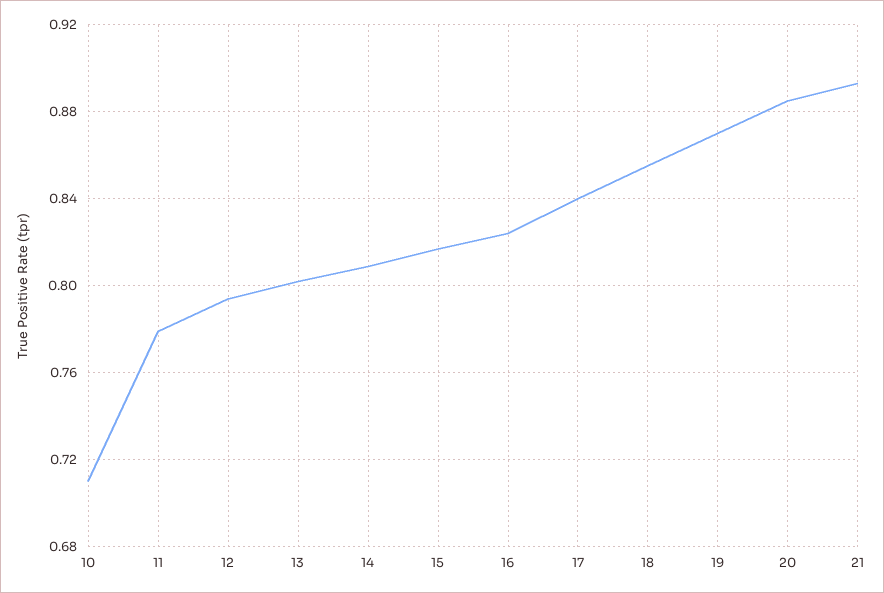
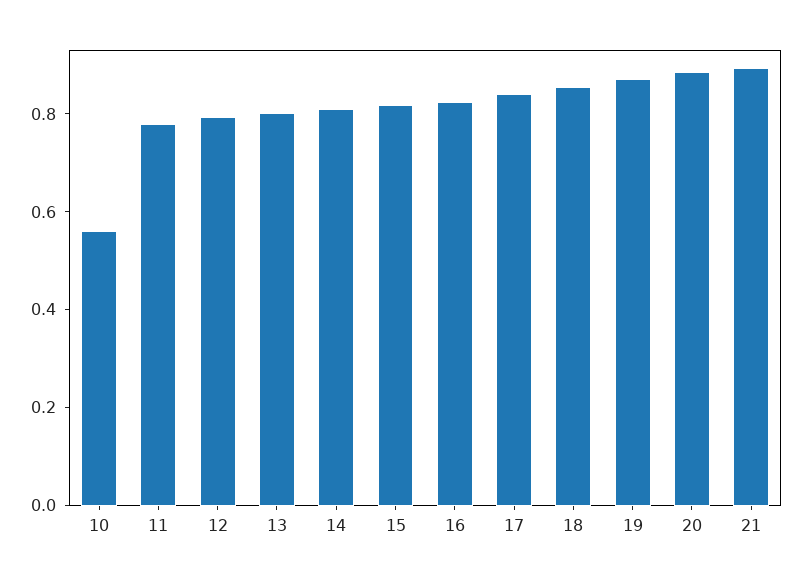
10: 0.71 -> 0.55

